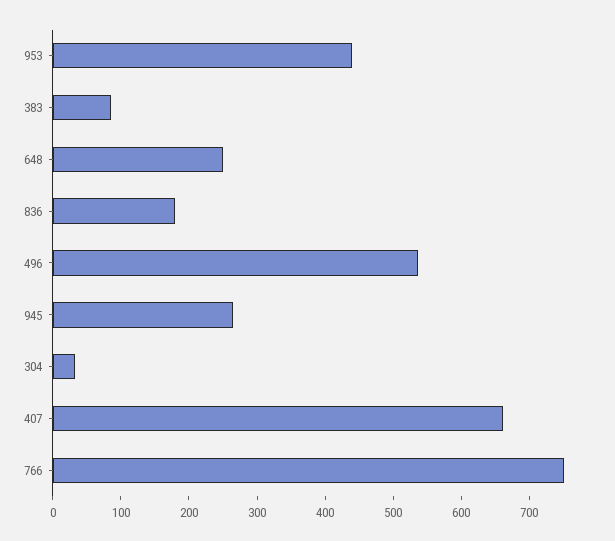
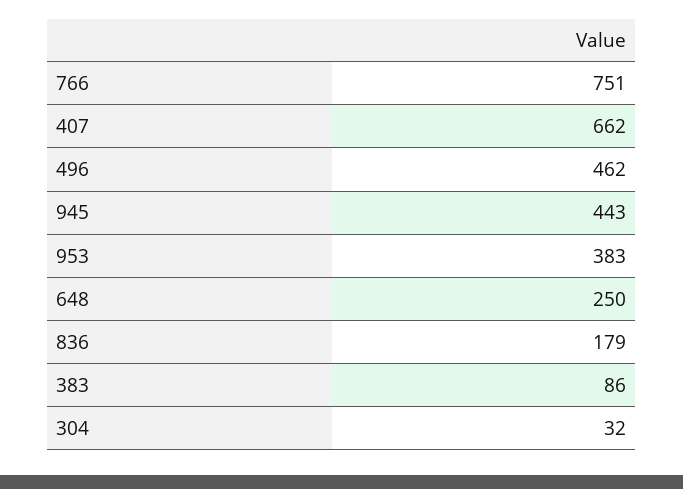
953: 440 -> 383
496: 540 -> 462
945: 260 -> 443

